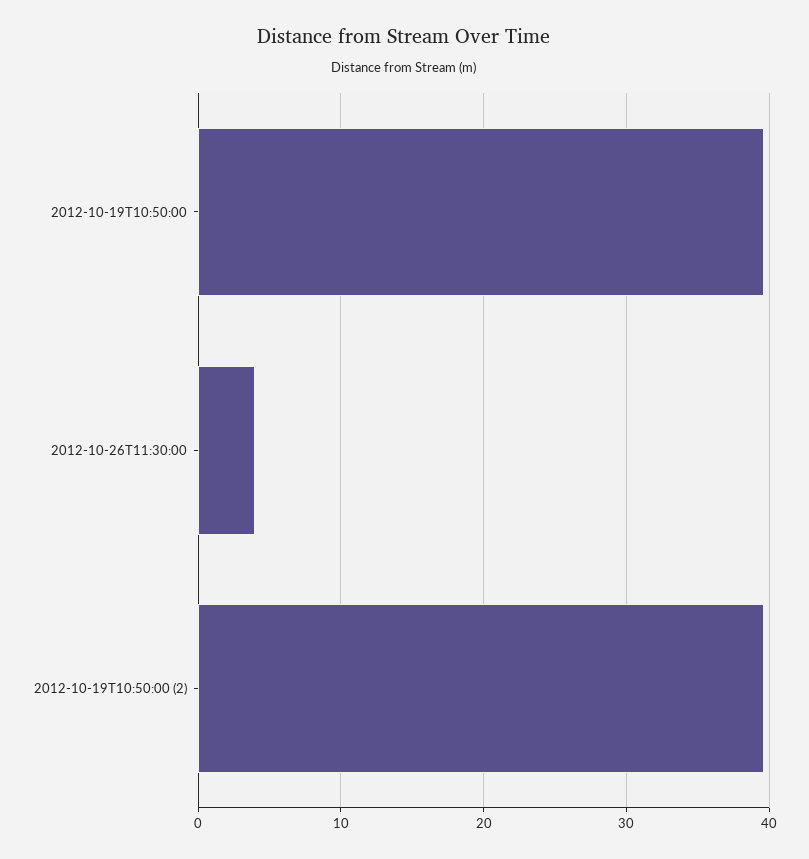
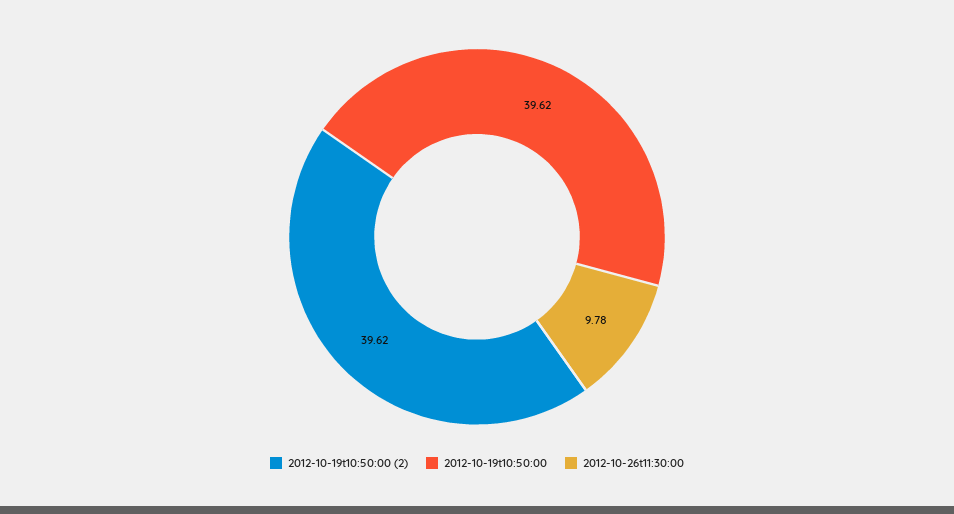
2012-10-26T11:30:00: 4 -> 9.78

